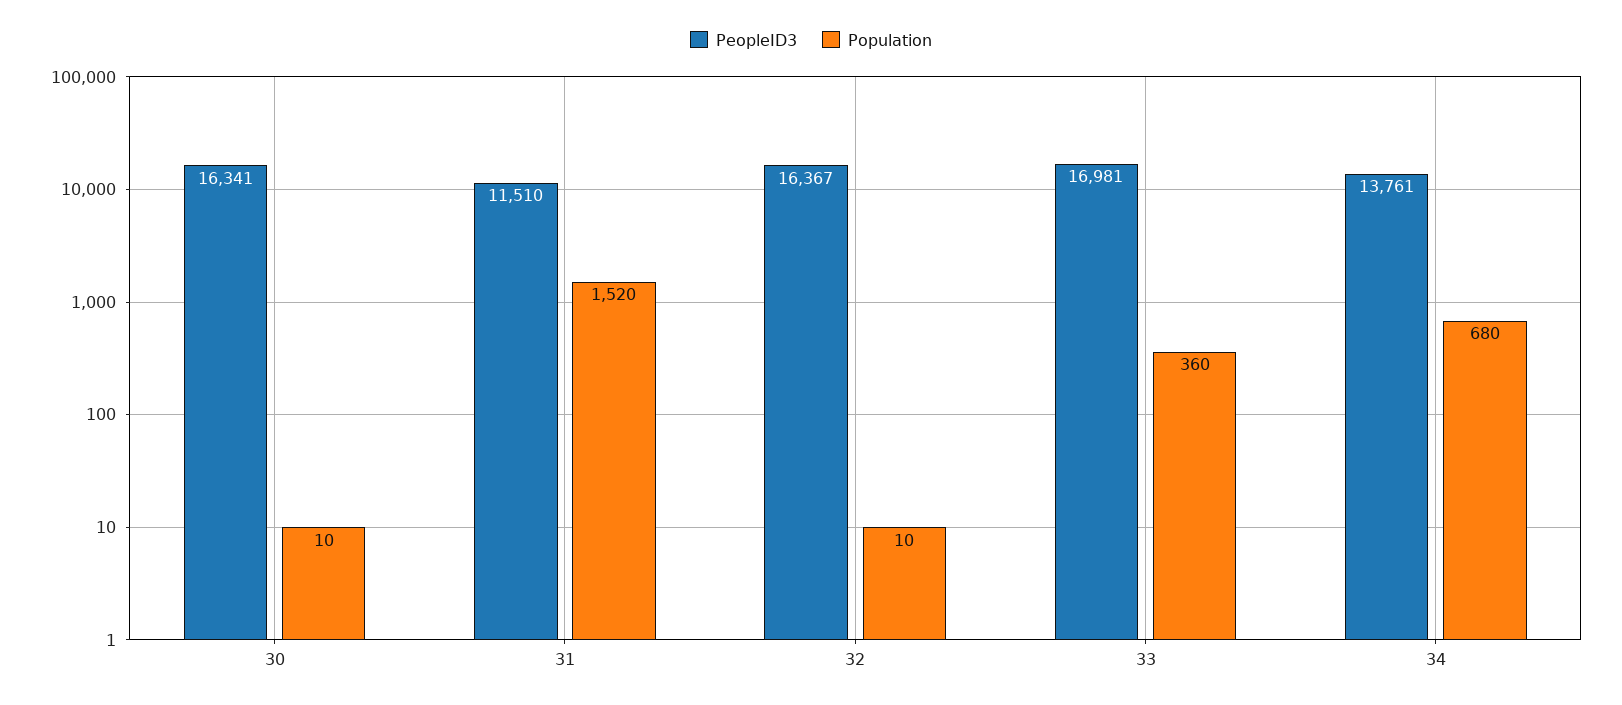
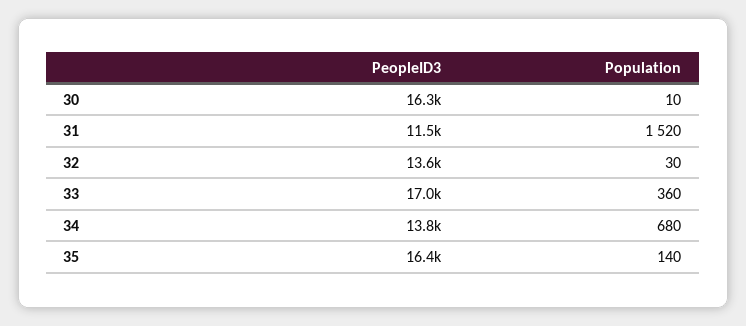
PeopleID3, 32: 16367 -> 13600
Population, 32: 10 -> 30
PeopleID3, 35: none -> 16400
Population, 35: none -> 140

